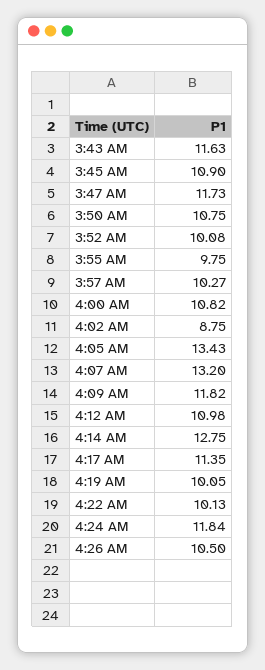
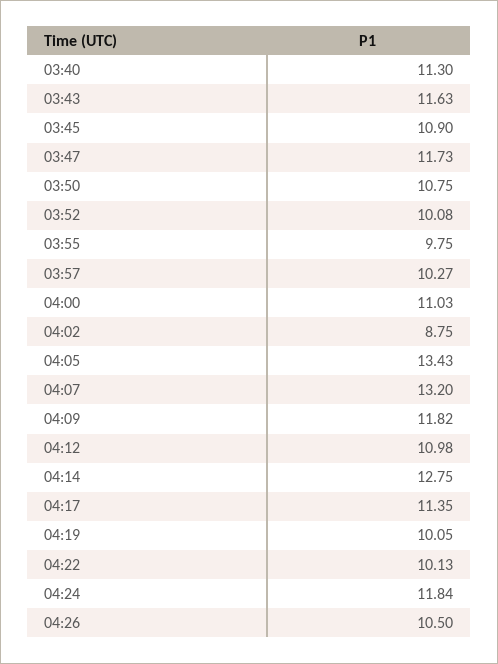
4:00 AM: 10.82 -> 11.03
03:40: none -> 11.3

